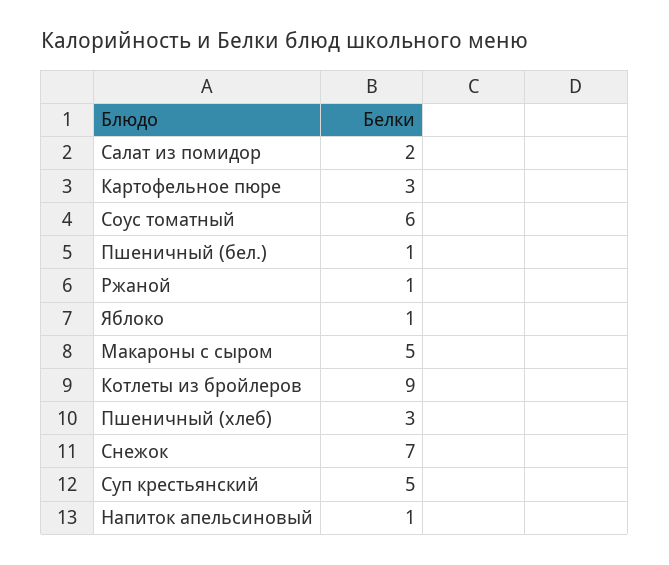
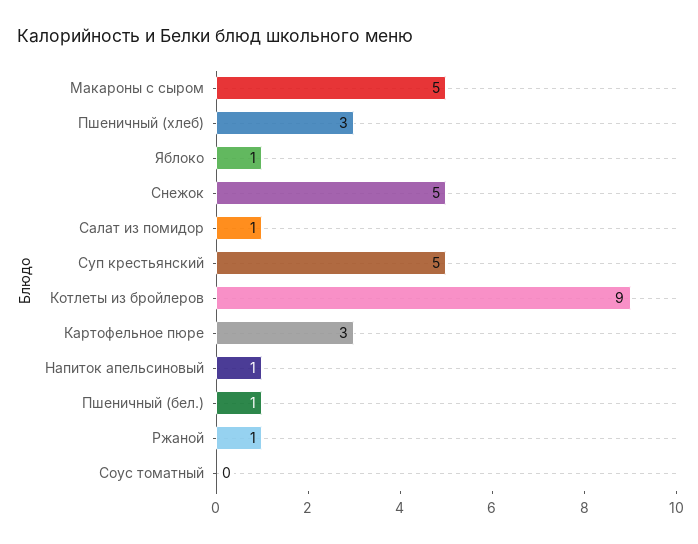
Салат из помидор: 2 -> 1
Соус томатный: 6 -> 0
Снежок: 7 -> 5

